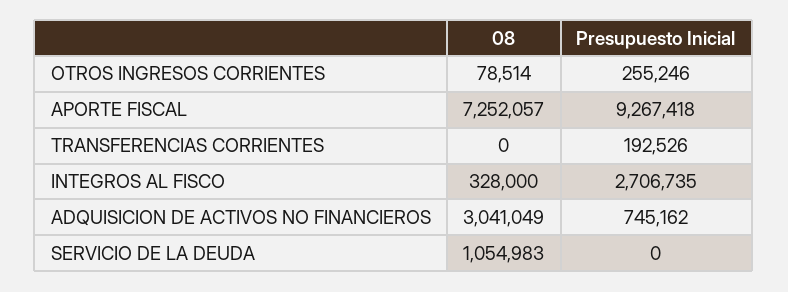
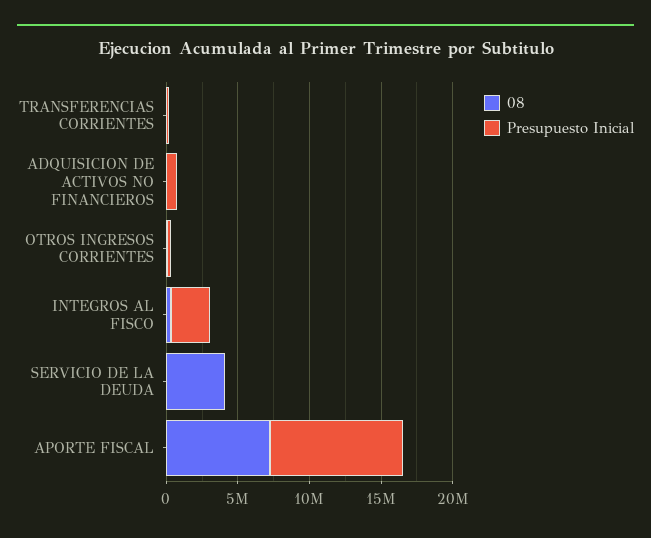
08, ADQUISICION DE ACTIVOS NO FINANCIEROS: 3041049 -> 0
08, SERVICIO DE LA DEUDA: 1054983 -> 4000000

